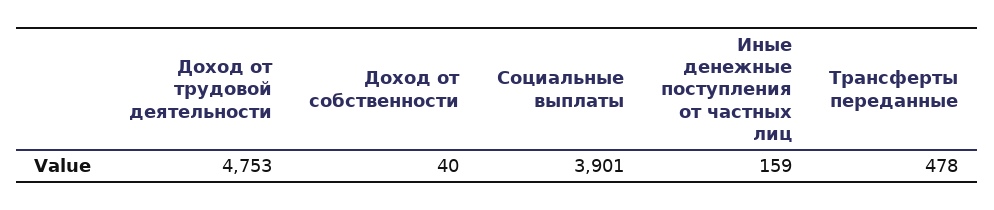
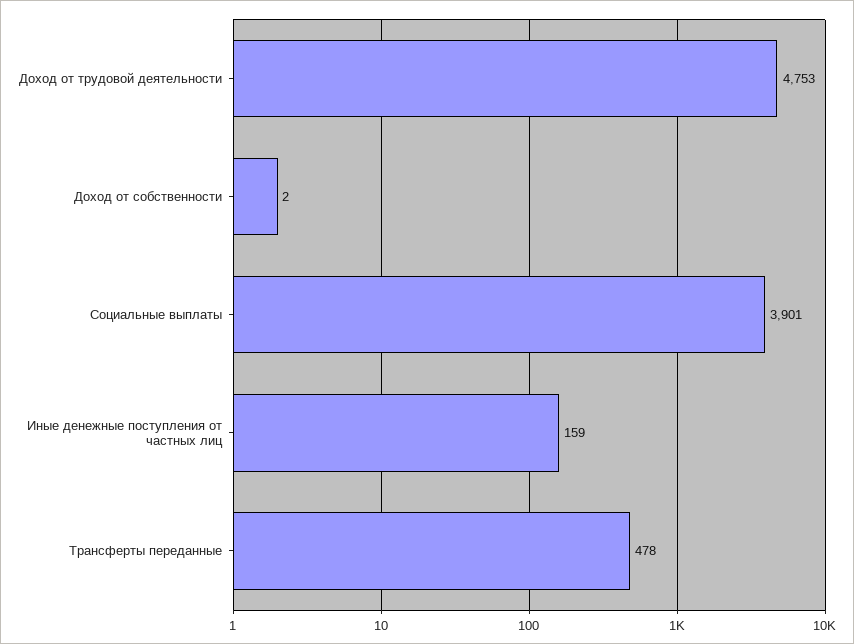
Доход от собственности: 40 -> 2

